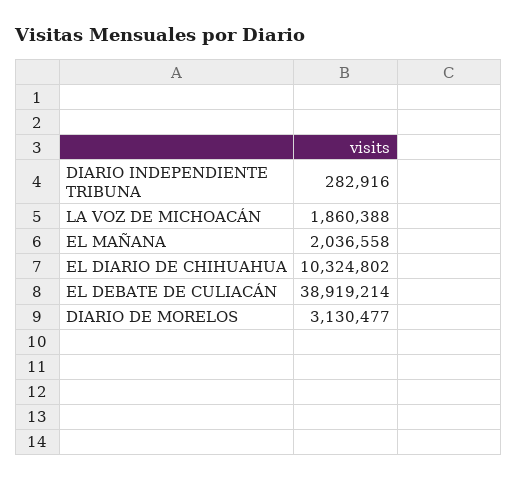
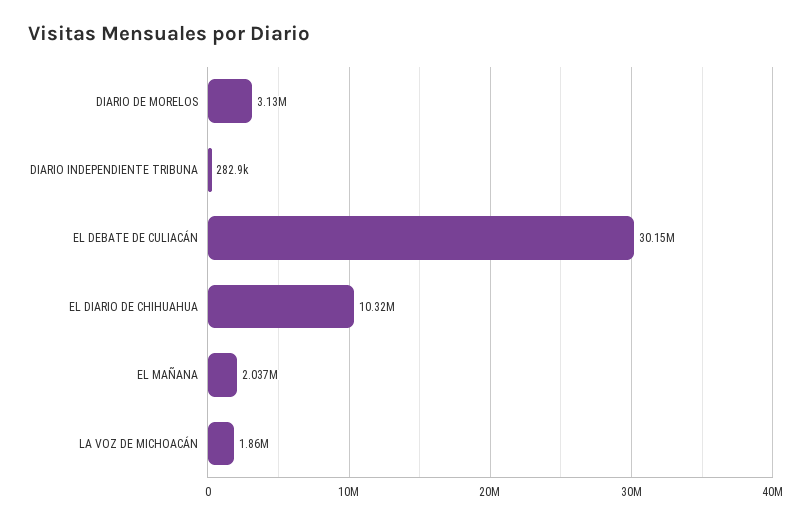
EL DEBATE DE CULIACÁN: 38919214 -> 30150000

